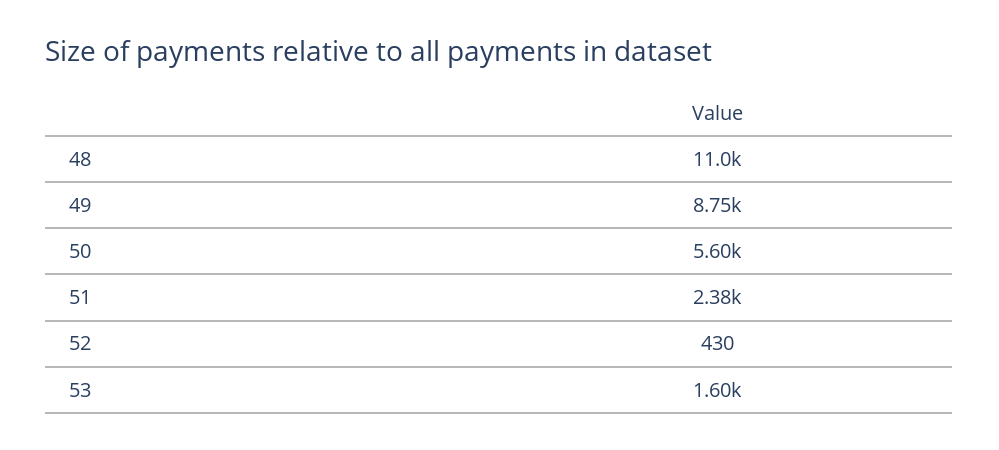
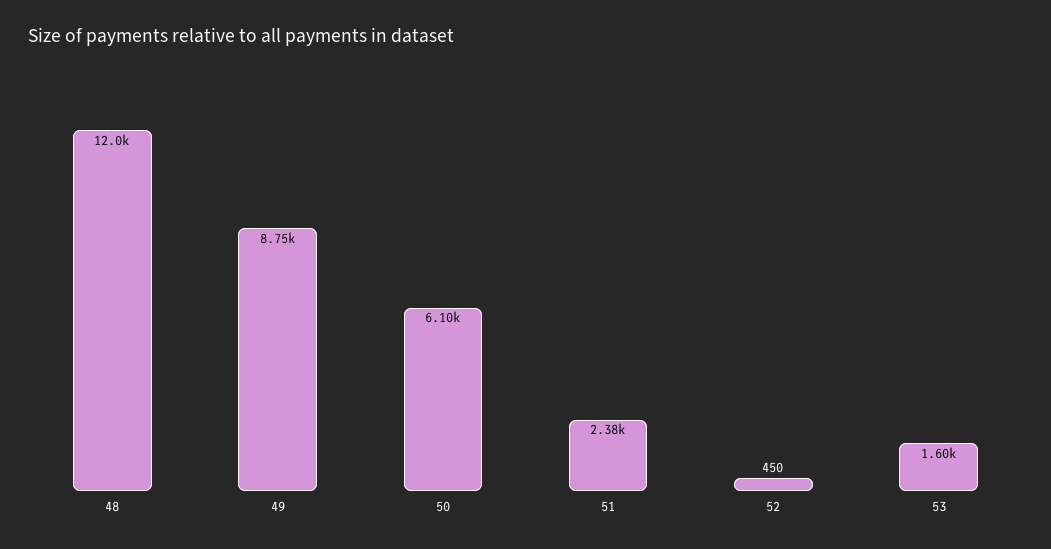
48: 11000 -> 12000
50: 5600 -> 6100
52: 430 -> 450

